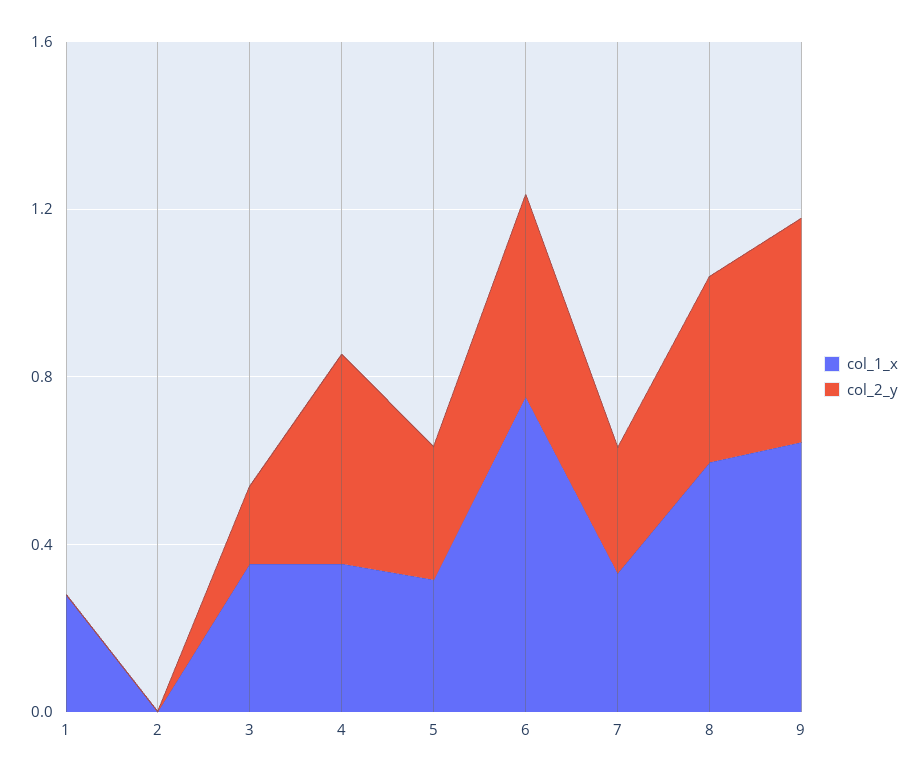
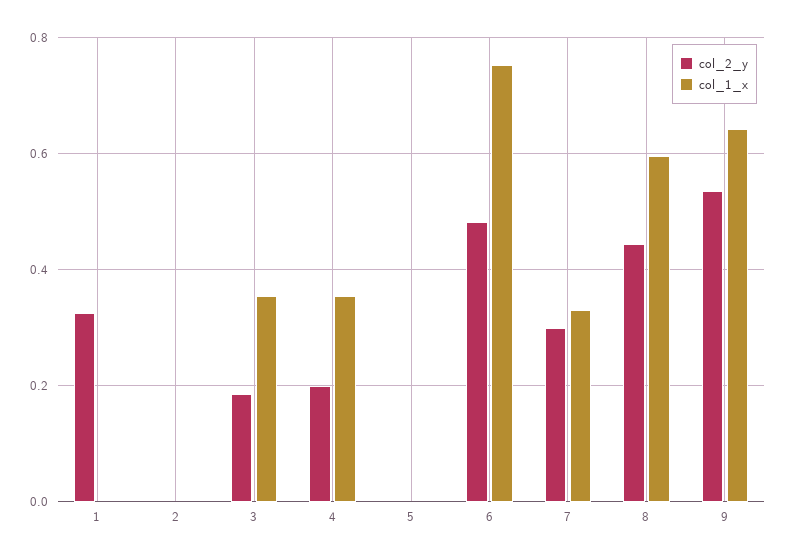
col_1_x, 1: 0.3 -> 0
col_2_y, 1: 0 -> 0.32
col_2_y, 4: 0.5 -> 0.2
col_1_x, 5: 0.3 -> 0
col_2_y, 5: 0.3 -> 0

